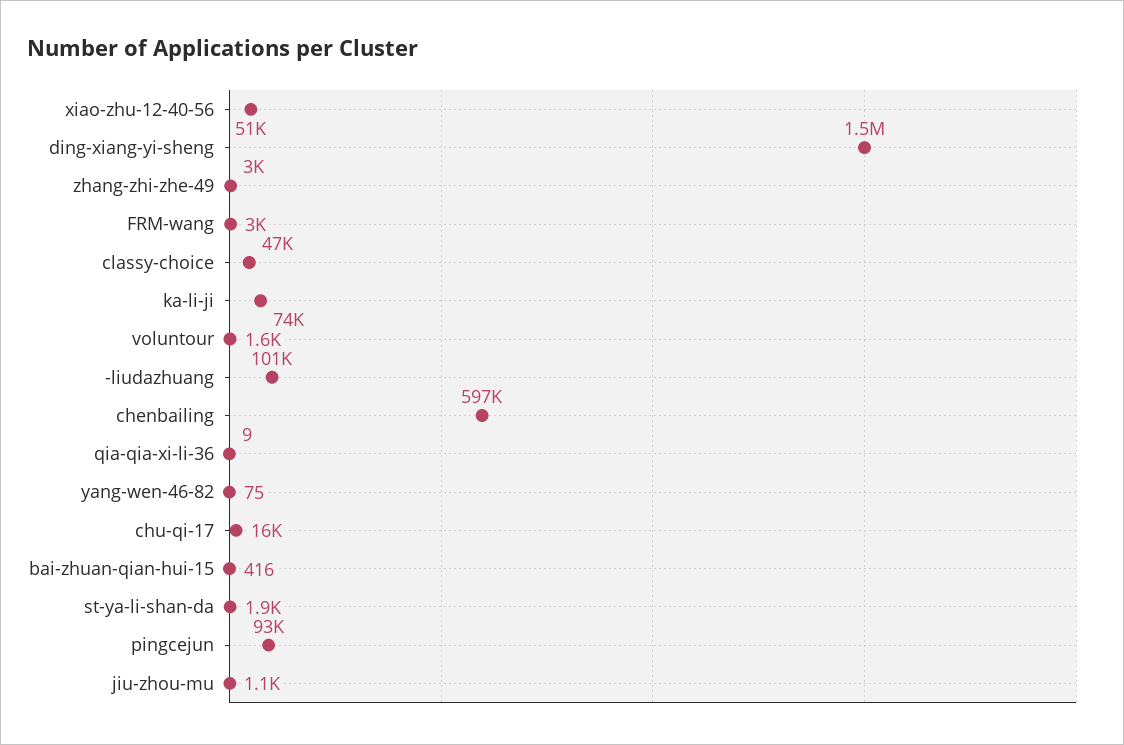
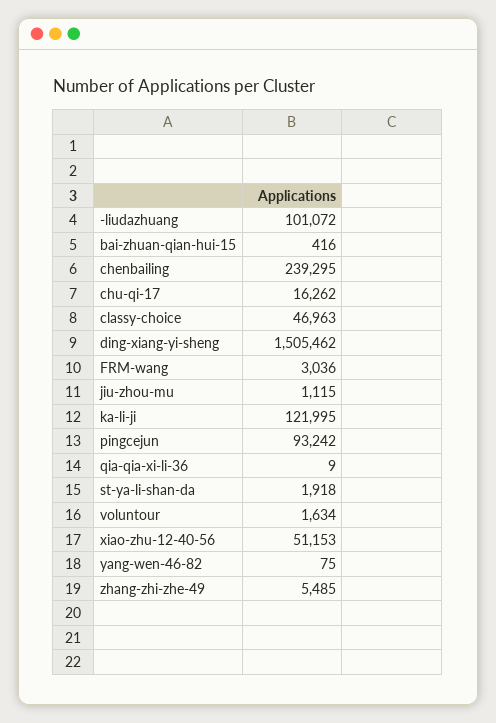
zhang-zhi-zhe-49: 3000 -> 5485
ka-li-ji: 74000 -> 121995
chenbailing: 597000 -> 239295

